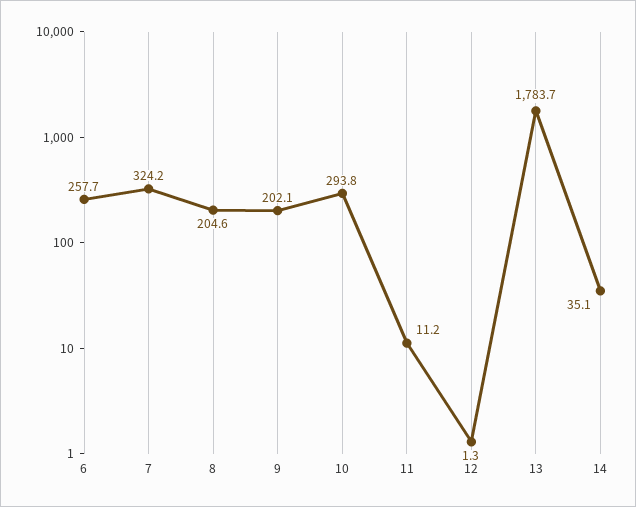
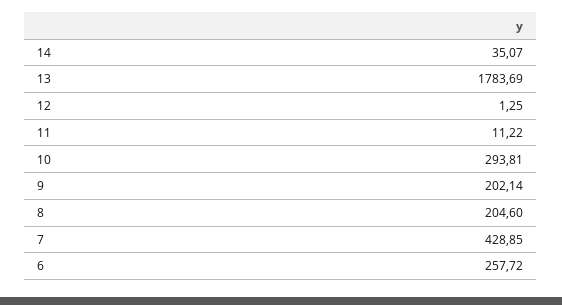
7: 324.2 -> 428.85

